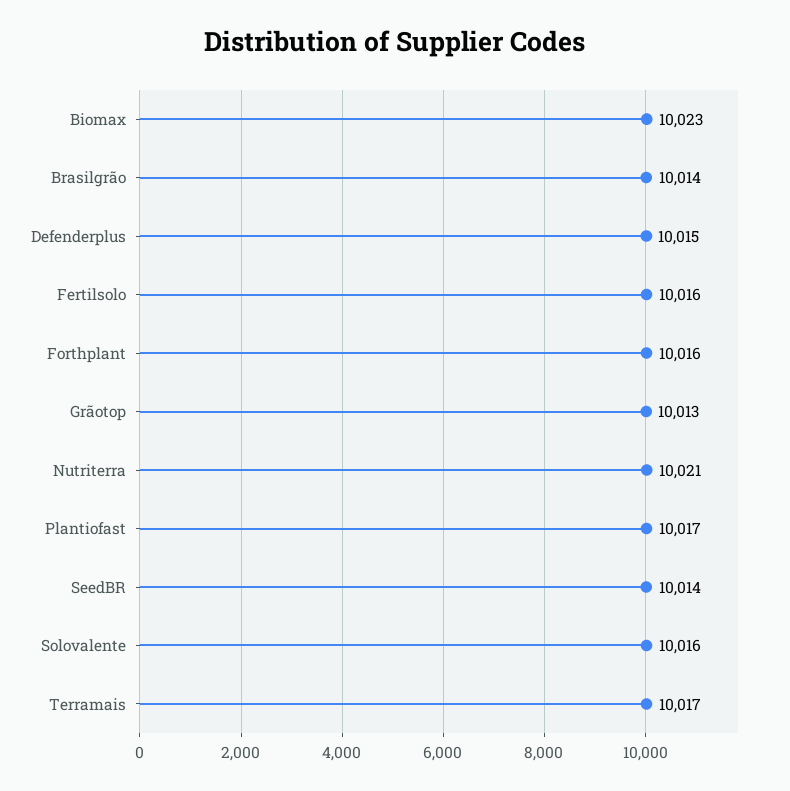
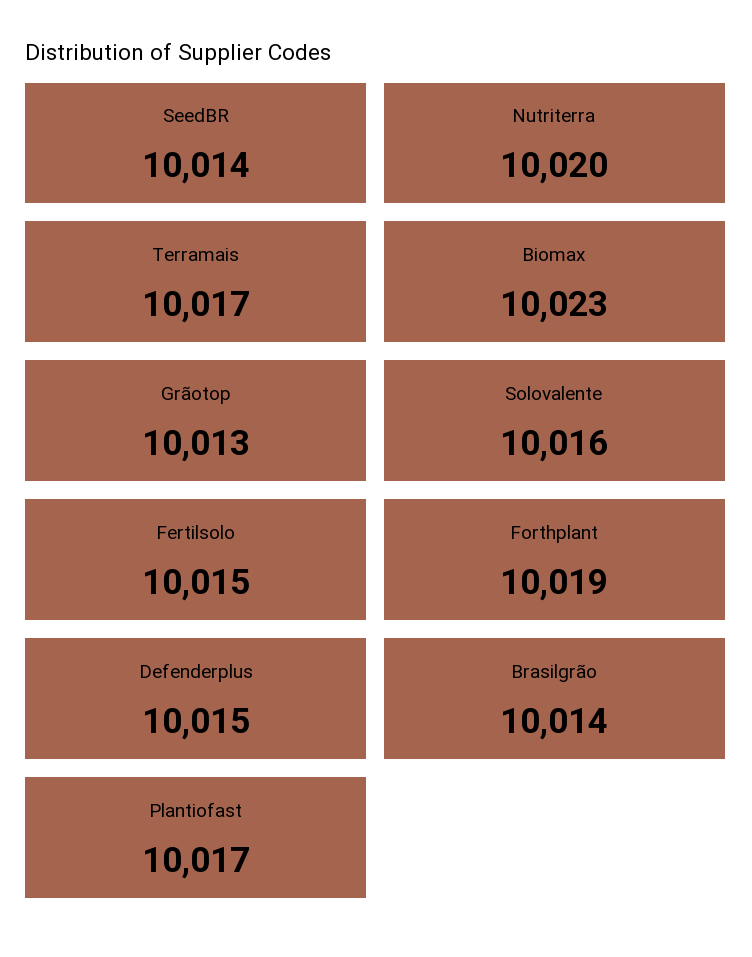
Fertilsolo: 10016 -> 10015
Forthplant: 10016 -> 10019
Nutriterra: 10021 -> 10020

